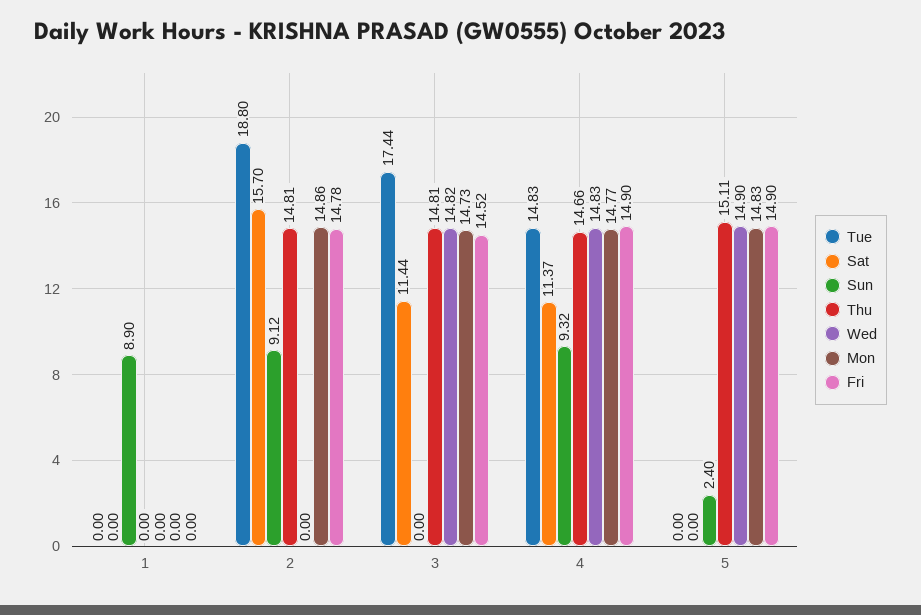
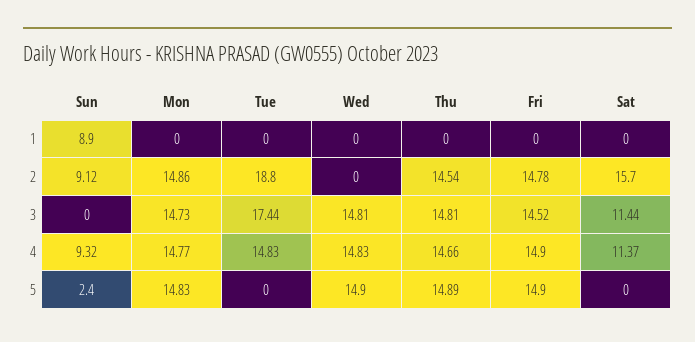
Thu, 2: 14.81 -> 14.54
Wed, 3: 14.82 -> 14.81
Thu, 5: 15.11 -> 14.89

